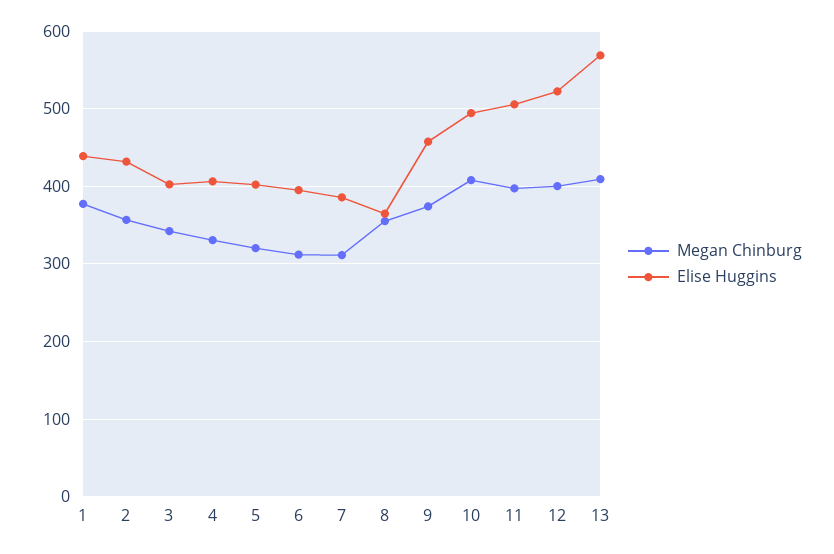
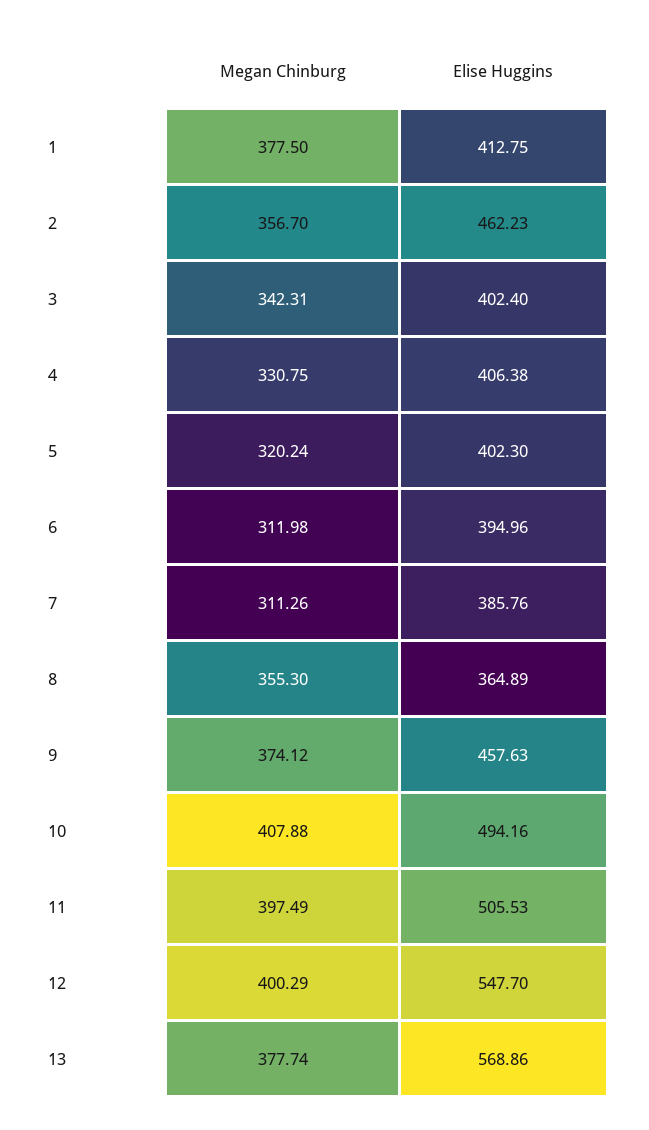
Elise Huggins, 1: 440 -> 412.75
Elise Huggins, 2: 430 -> 462.23
Elise Huggins, 12: 520 -> 547.7
Megan Chinburg, 13: 410 -> 377.74

